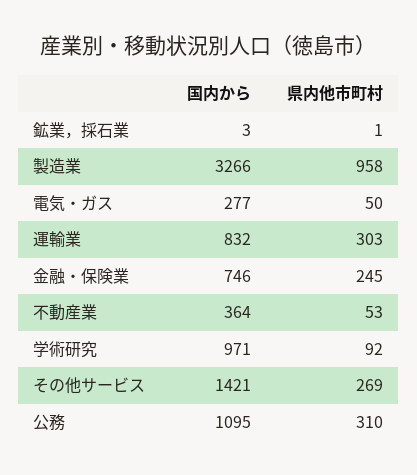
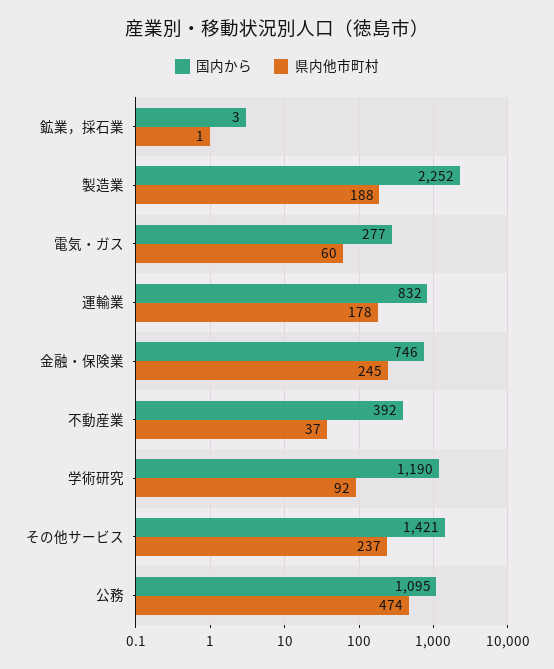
国内から, 製造業: 3266 -> 2252
県内他市町村, 製造業: 958 -> 188
県内他市町村, 電気・ガス: 50 -> 60
県内他市町村, 運輸業: 303 -> 178
国内から, 不動産業: 364 -> 392
県内他市町村, 不動産業: 53 -> 37
国内から, 学術研究: 971 -> 1190
県内他市町村, その他サービス: 269 -> 237
県内他市町村, 公務: 310 -> 474

